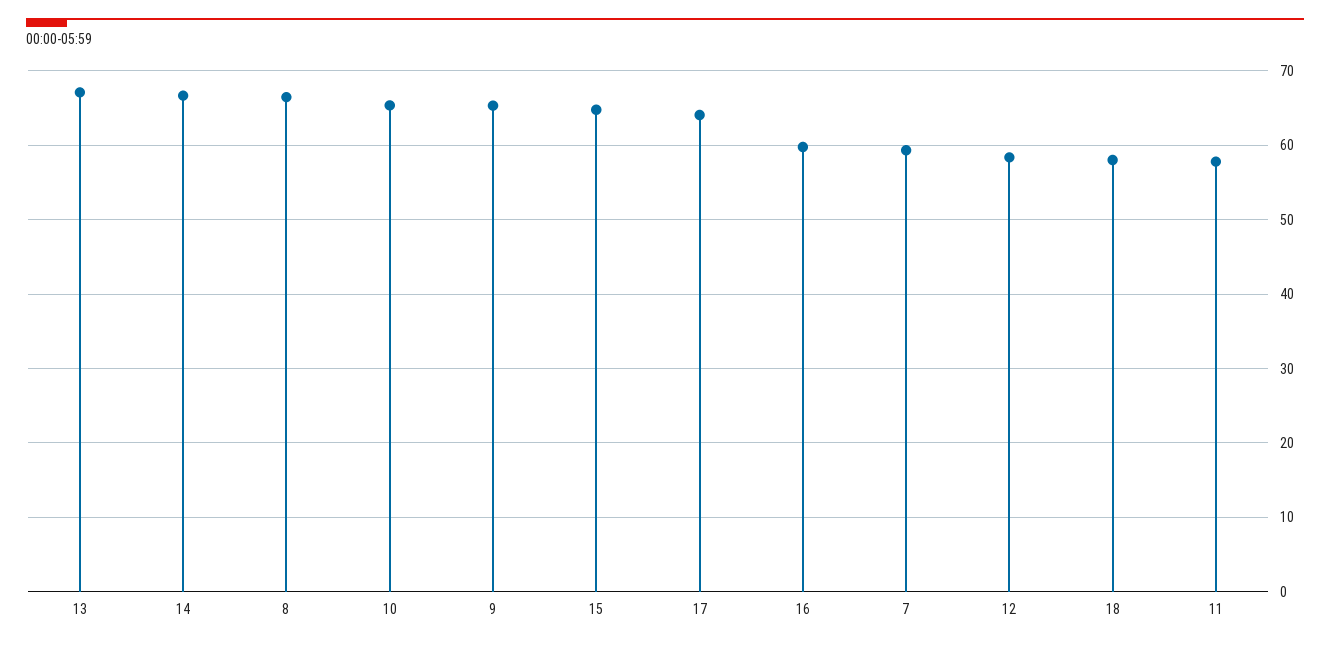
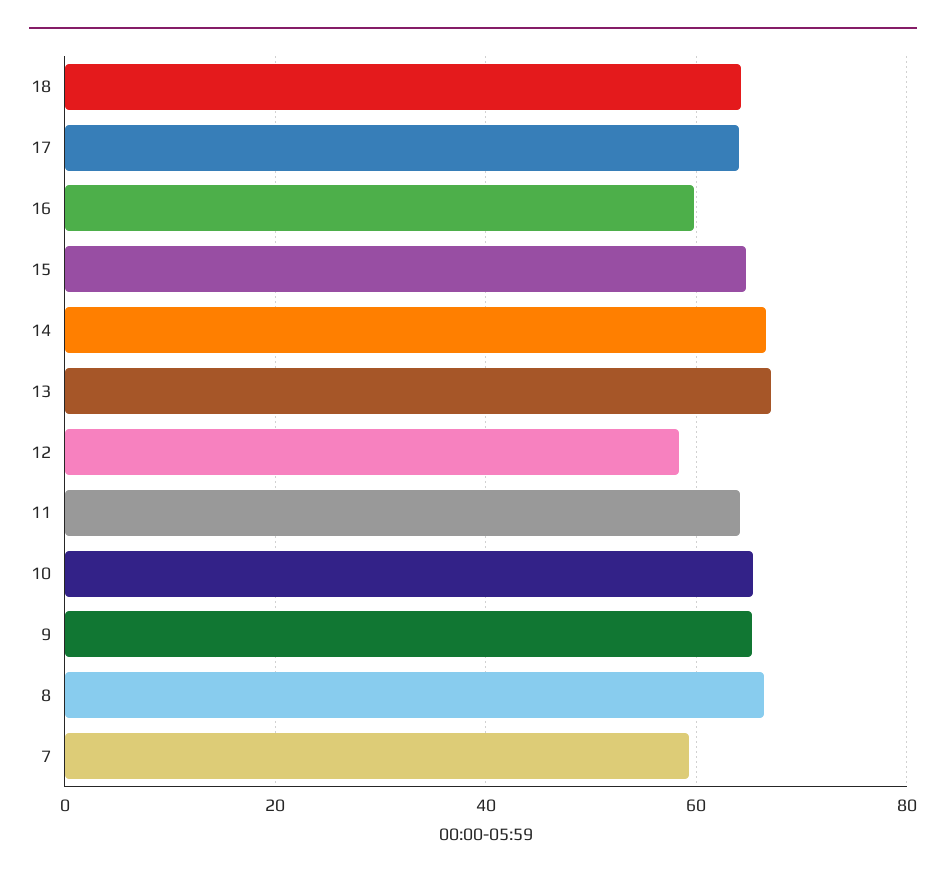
18: 58 -> 64
11: 58 -> 64

